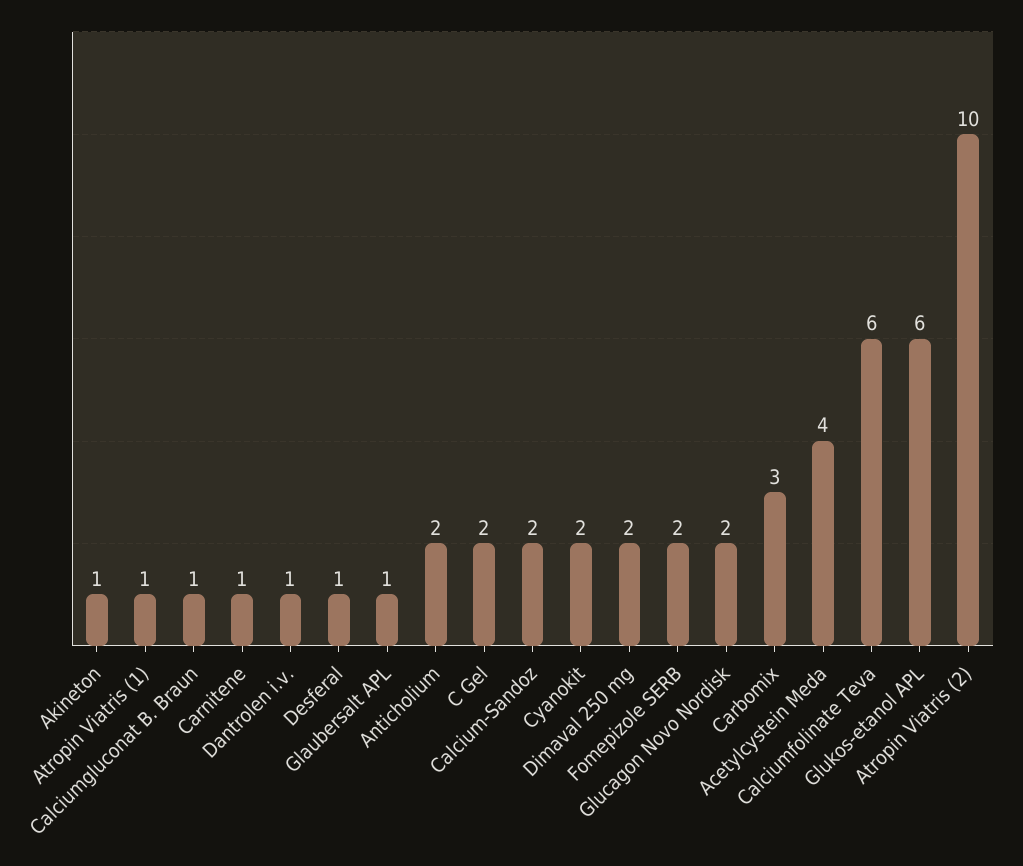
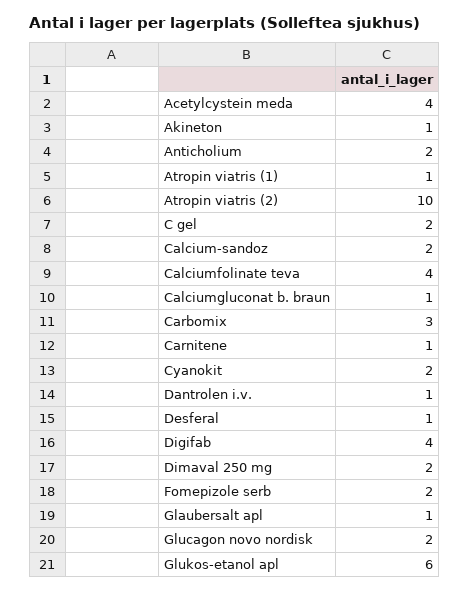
Calciumfolinate Teva: 6 -> 4
Digifab: none -> 4

